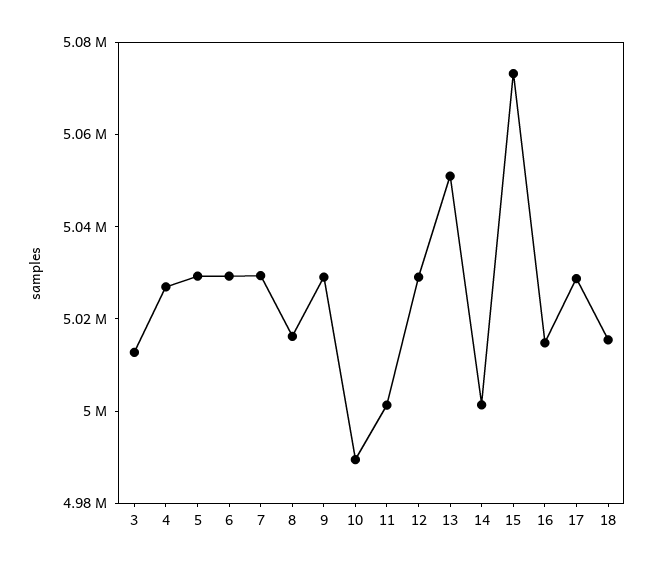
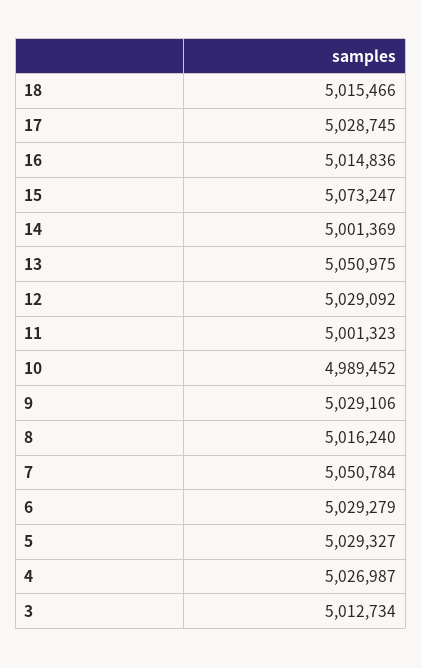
7: 5030000 -> 5050784

